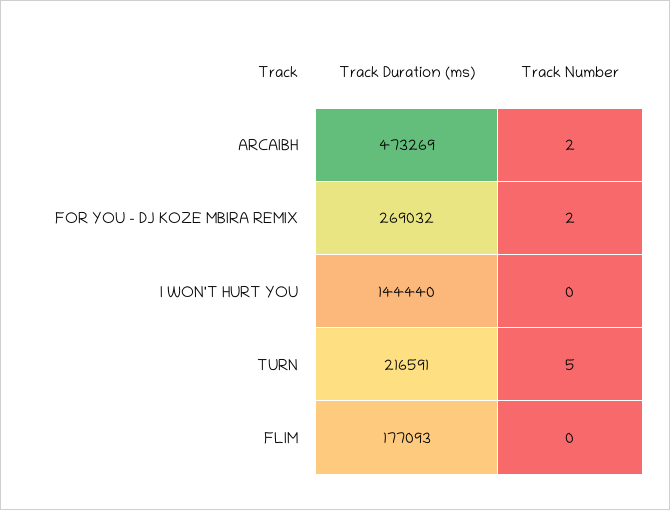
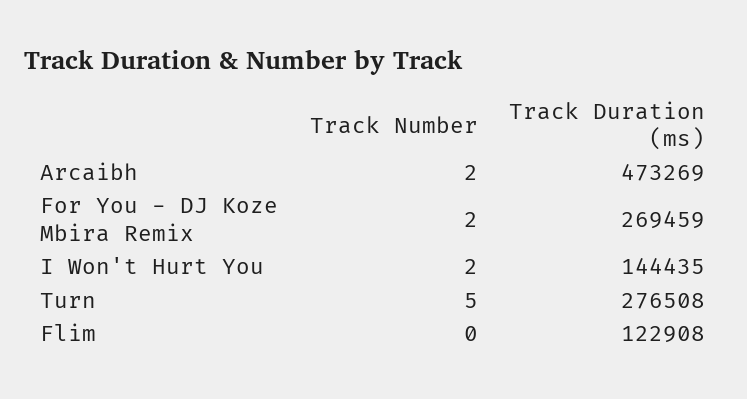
Track Duration (ms), FOR YOU - DJ KOZE MBIRA REMIX: 269032 -> 269459
Track Duration (ms), I WON'T HURT YOU: 144440 -> 144435
Track Number, I WON'T HURT YOU: 0 -> 2
Track Duration (ms), TURN: 216591 -> 276508
Track Duration (ms), FLIM: 177093 -> 122908

